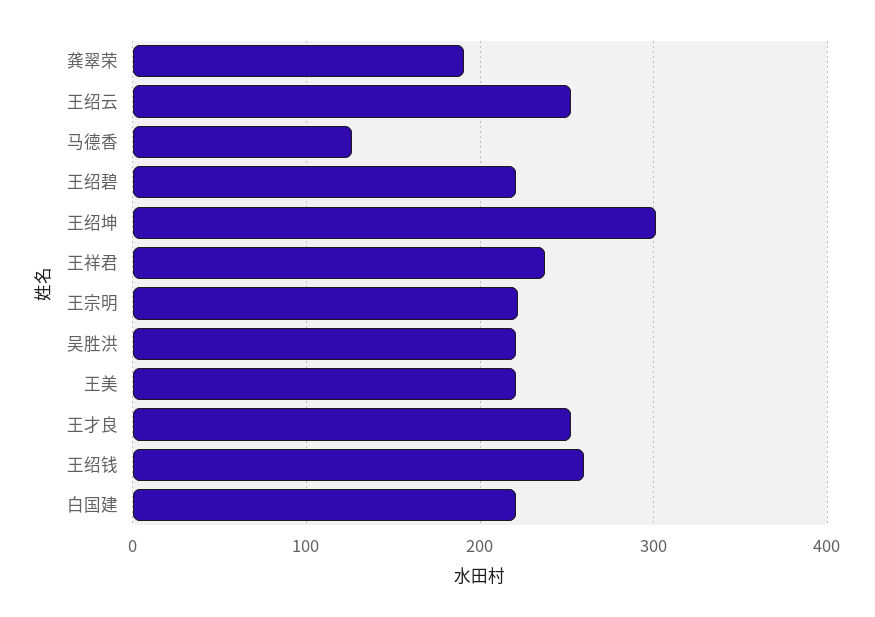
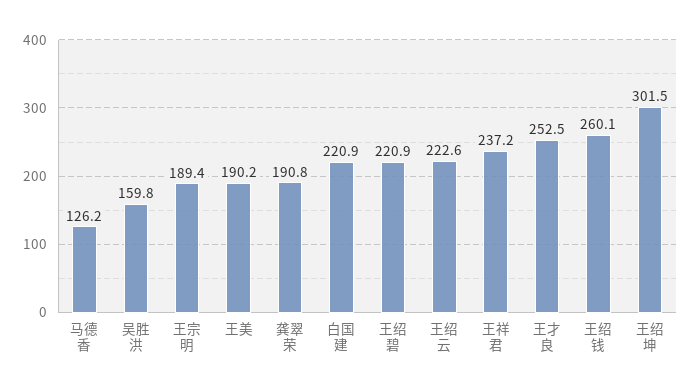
王绍云: 250 -> 222.6
王宗明: 220 -> 189.4
吴胜洪: 220 -> 159.8
王美: 220 -> 190.2

